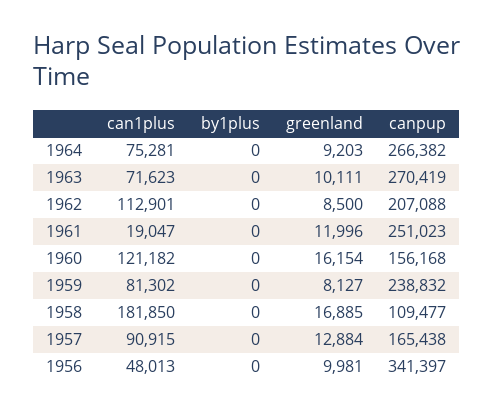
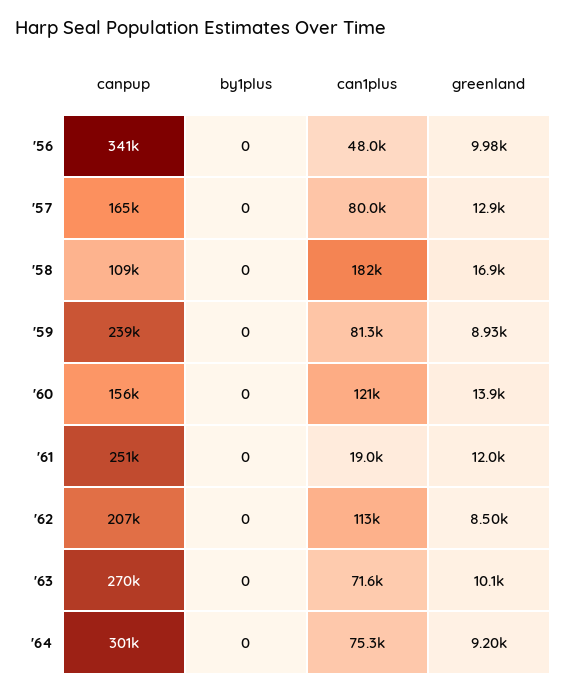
canpup, 1964: 266382 -> 301000
greenland, 1960: 16154 -> 13900
greenland, 1959: 8127 -> 8930
can1plus, 1957: 90915 -> 80000

